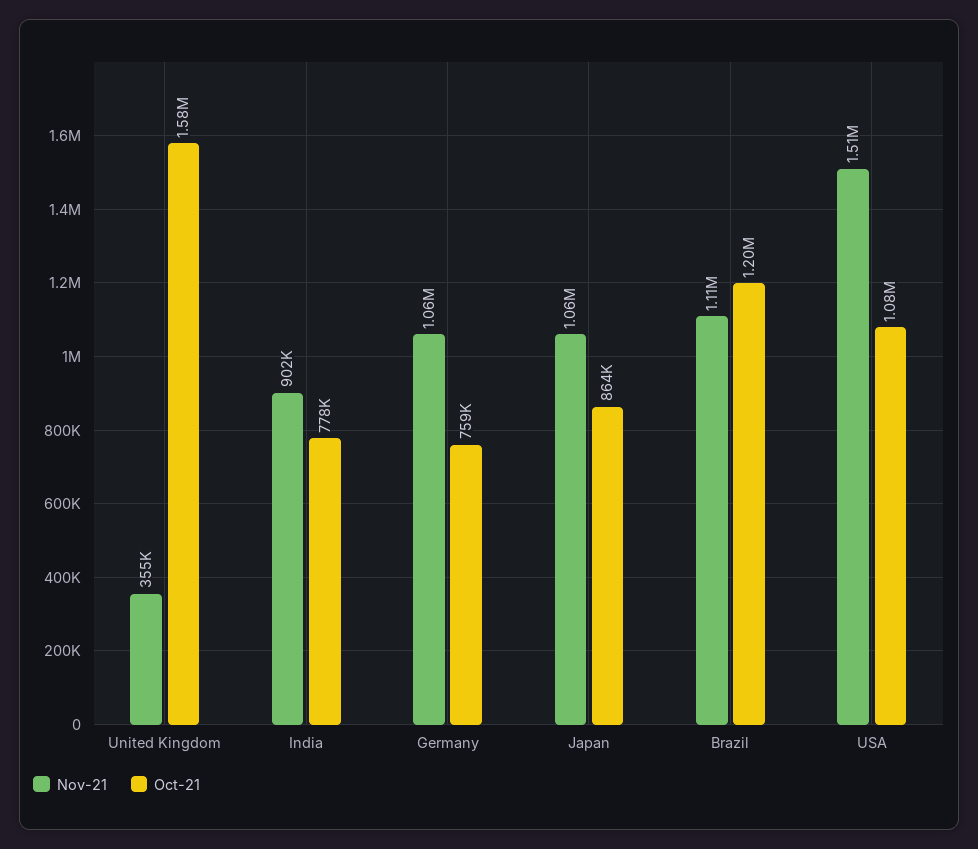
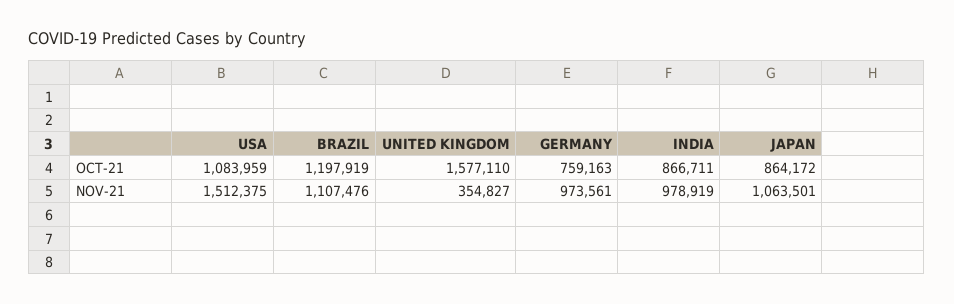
Nov-21, India: 902000 -> 978919
Oct-21, India: 778000 -> 866711
Nov-21, Germany: 1060000 -> 973561

